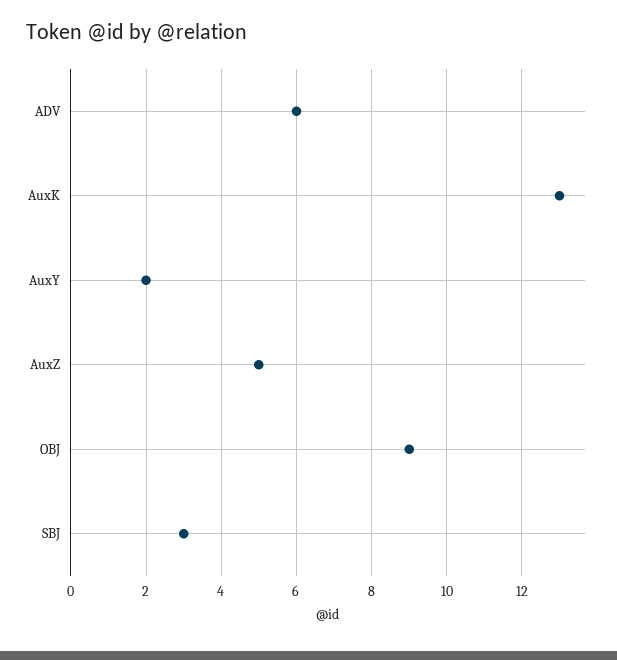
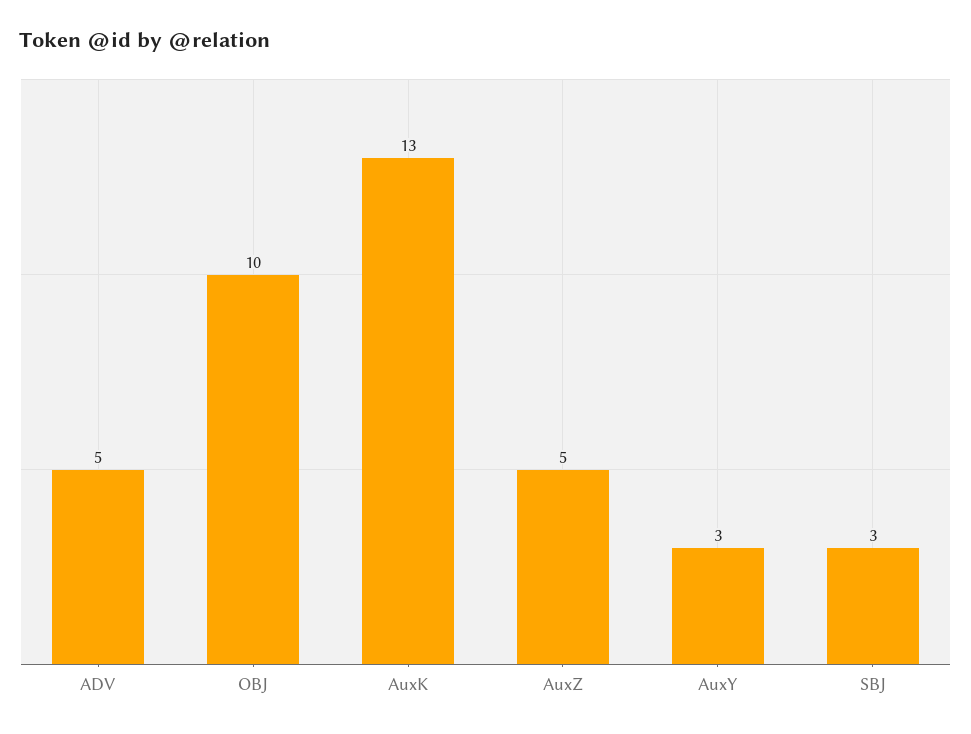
ADV: 6 -> 5
AuxY: 2 -> 3
OBJ: 9 -> 10

